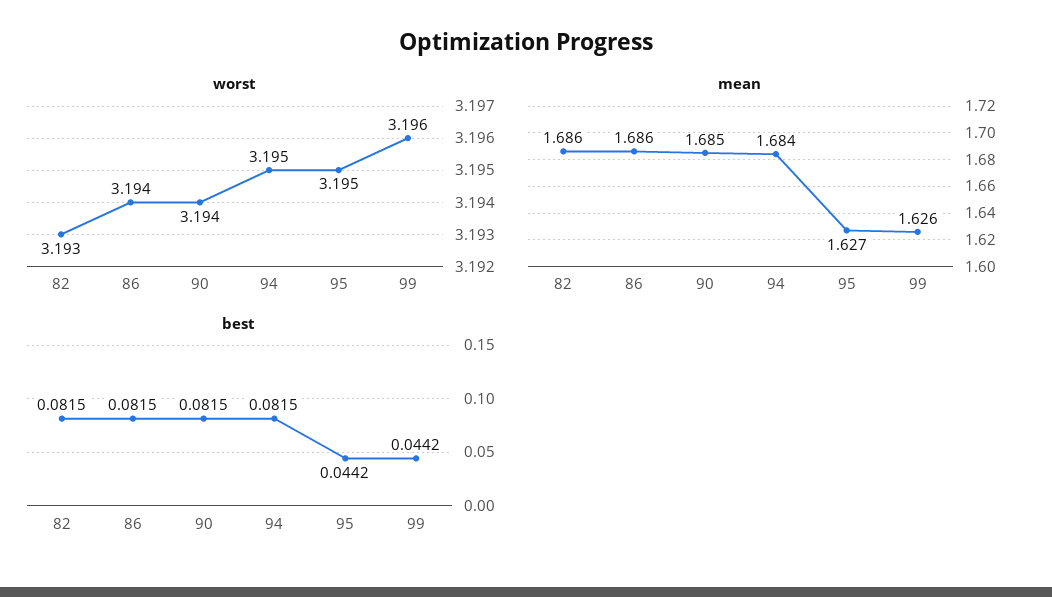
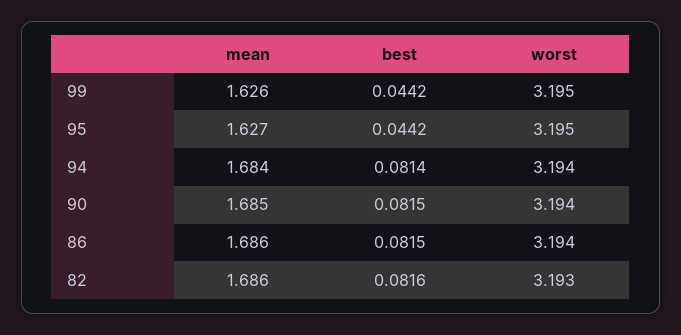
worst, 94: 3.195 -> 3.194
worst, 99: 3.196 -> 3.195
best, 82: 0.0815 -> 0.0816
best, 94: 0.0815 -> 0.0814

